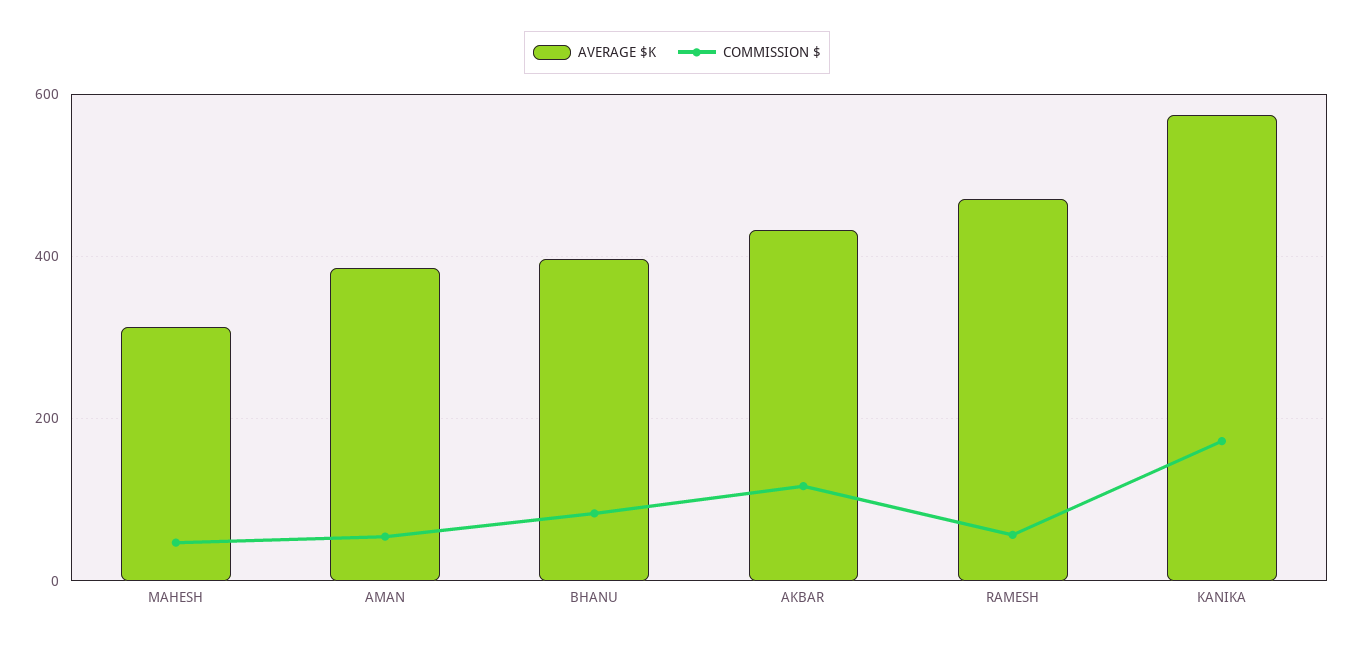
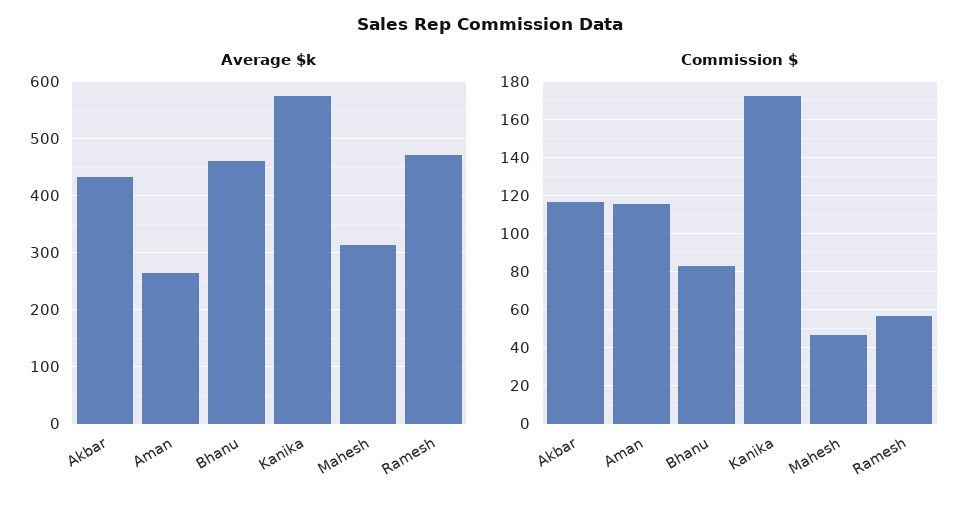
AVERAGE $K, AMAN: 380 -> 260
COMMISSION $, AMAN: 60 -> 115
AVERAGE $K, BHANU: 400 -> 460

